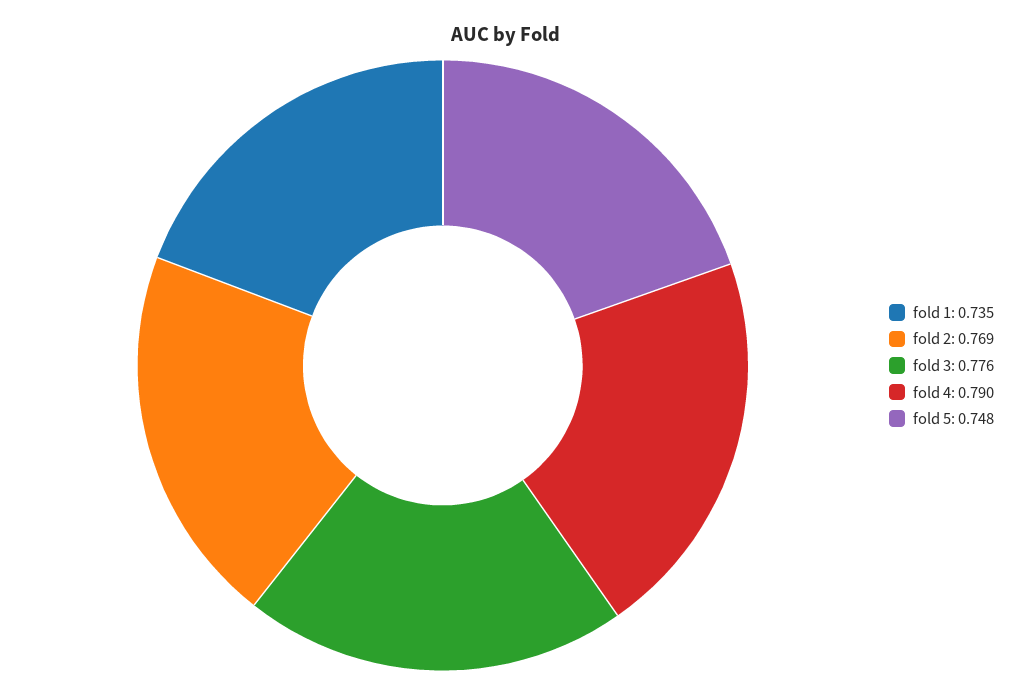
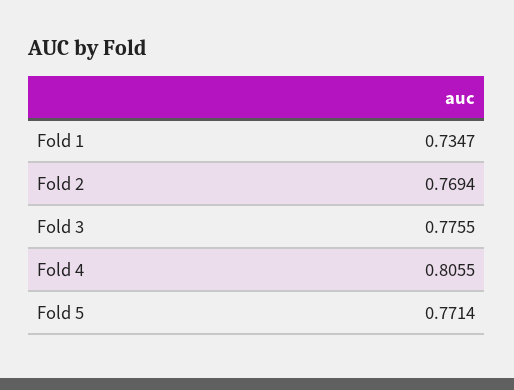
fold 4: 0.79 -> 0.8055
fold 5: 0.748 -> 0.7714

